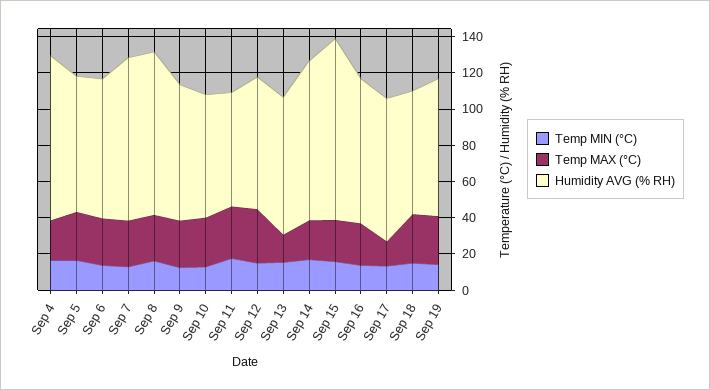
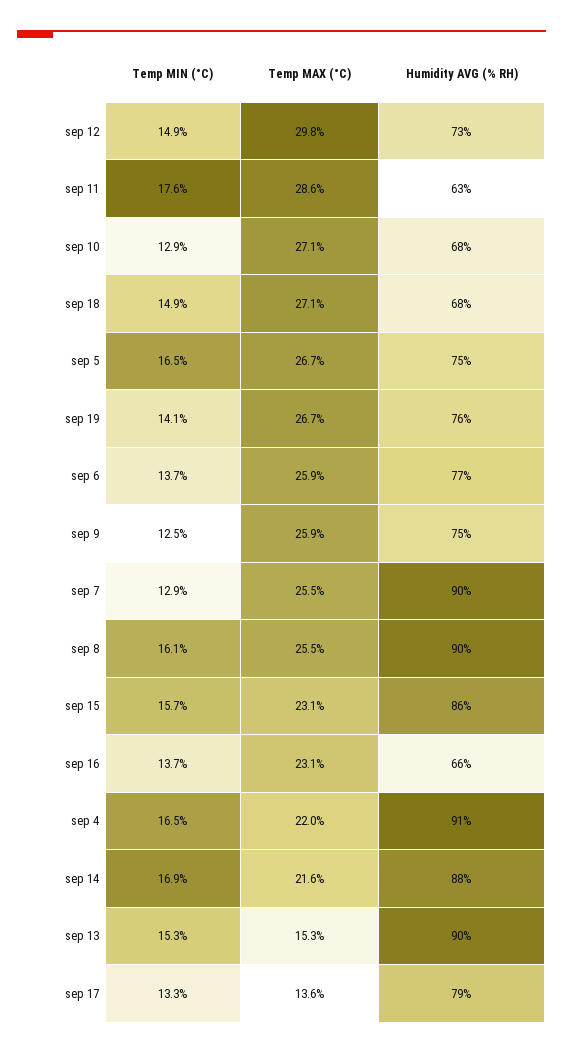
Humidity AVG (% RH), Sep 13: 75 -> 90
Humidity AVG (% RH), Sep 15: 100 -> 86
Humidity AVG (% RH), Sep 16: 80 -> 66

